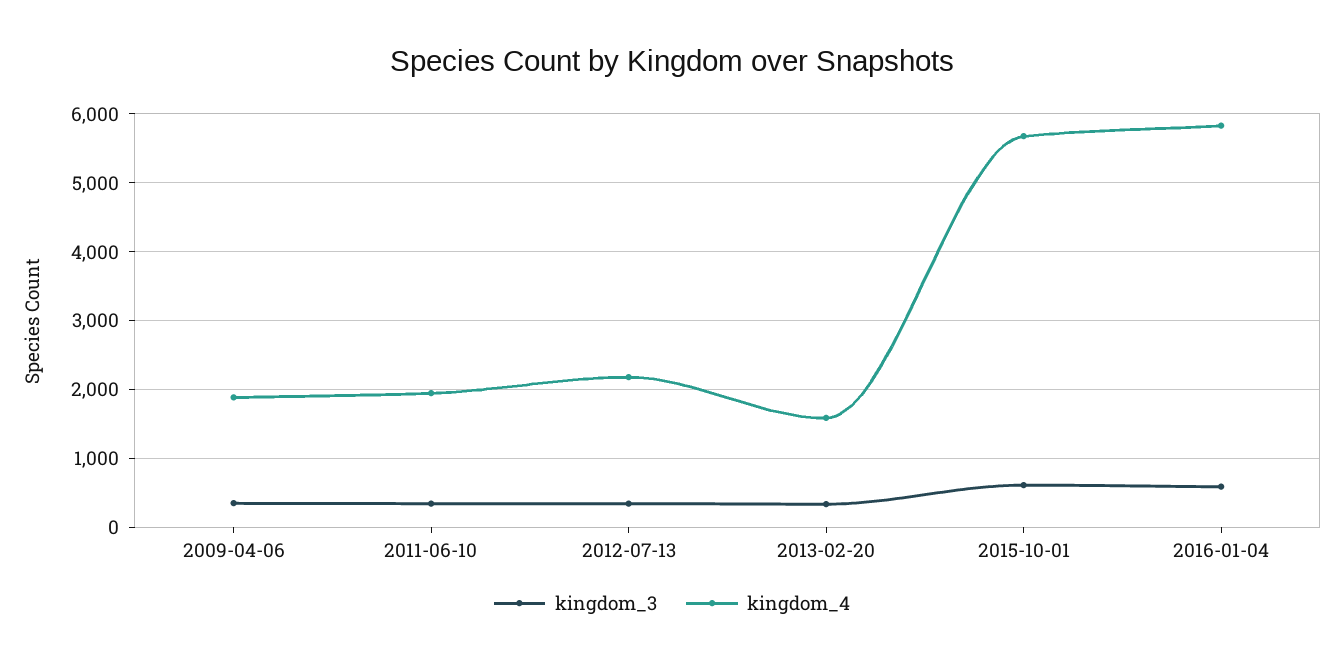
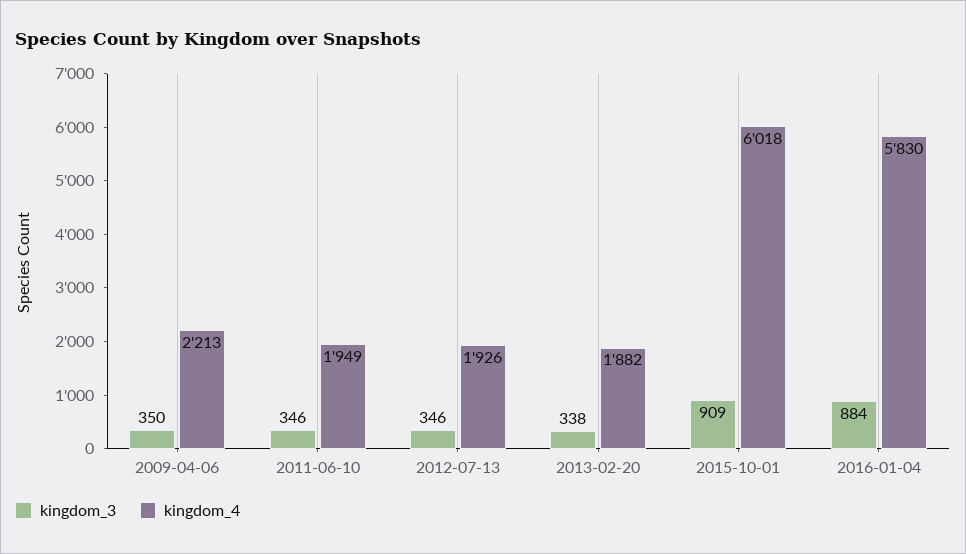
kingdom_4, 2009-04-06: 1900 -> 2213
kingdom_4, 2012-07-13: 2200 -> 1926
kingdom_4, 2013-02-20: 1600 -> 1882
kingdom_3, 2015-10-01: 600 -> 909
kingdom_4, 2015-10-01: 5700 -> 6018
kingdom_3, 2016-01-04: 600 -> 884

